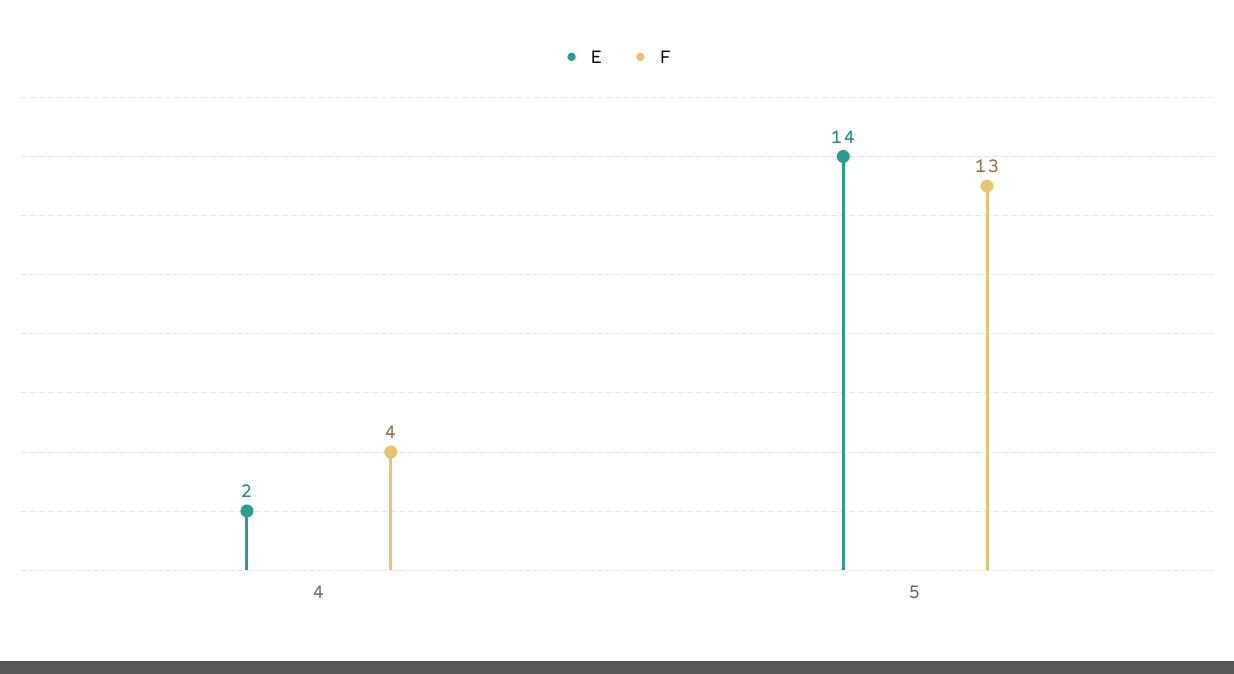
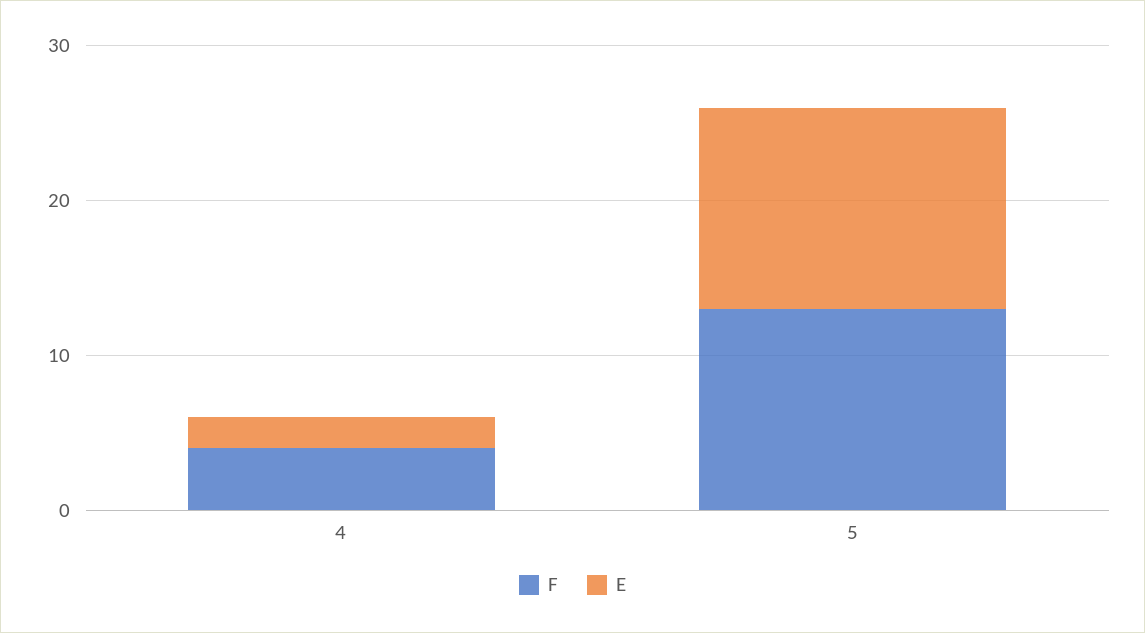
E, 5: 14 -> 13

